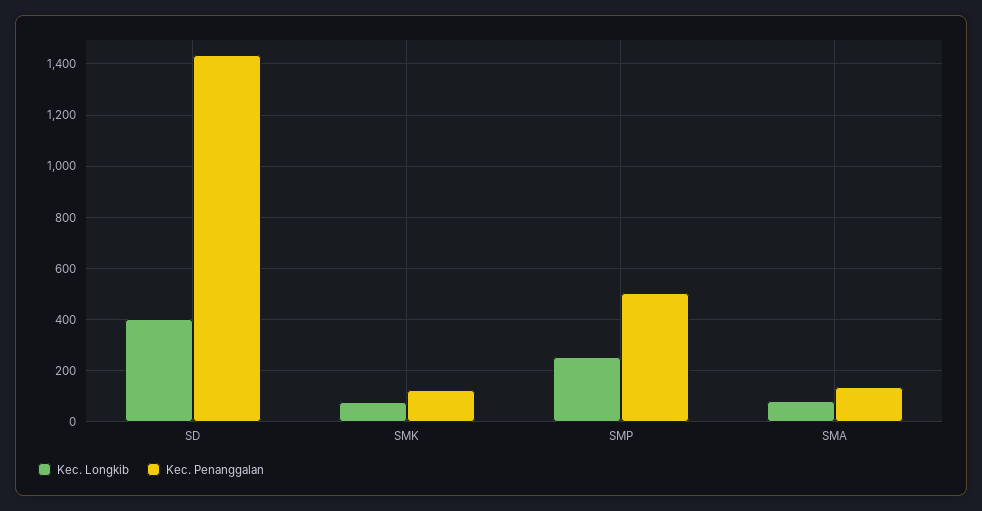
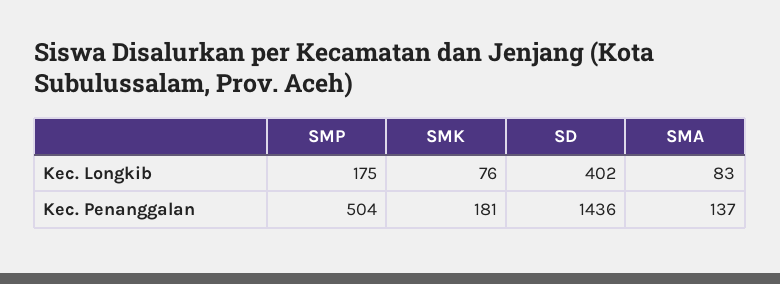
Kec. Penanggalan, SMK: 125 -> 181
Kec. Longkib, SMP: 250 -> 175

